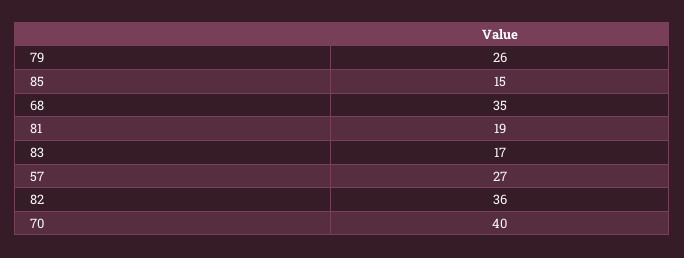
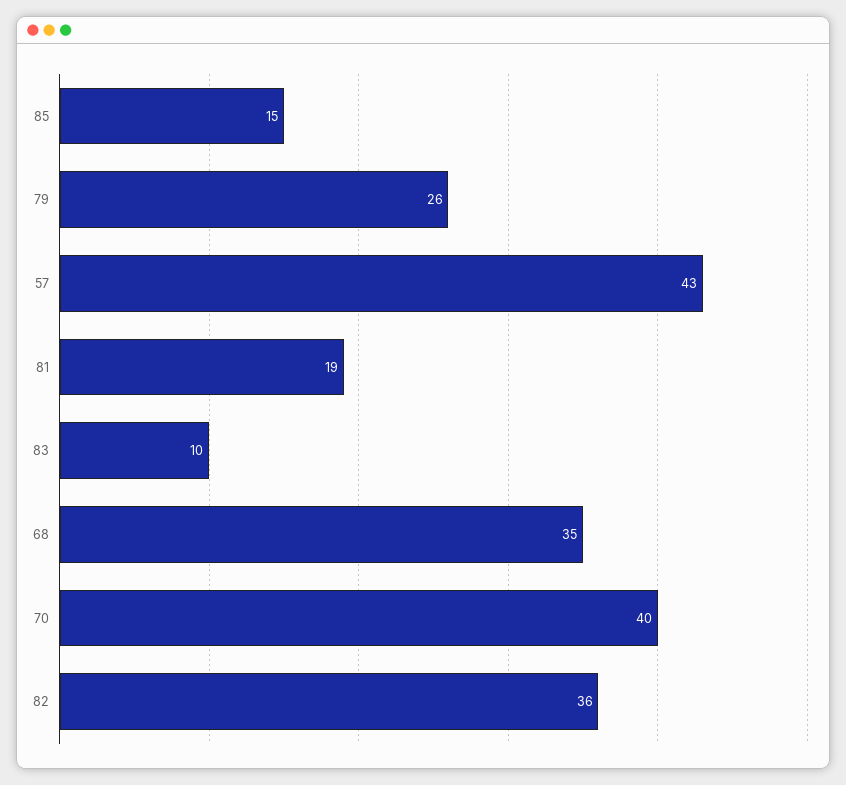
83: 17 -> 10
57: 27 -> 43

